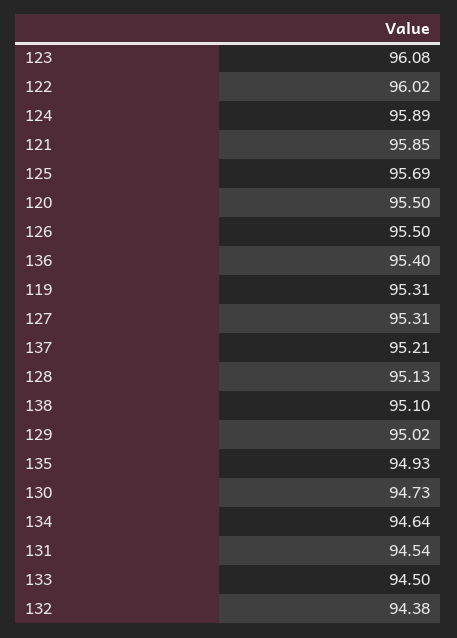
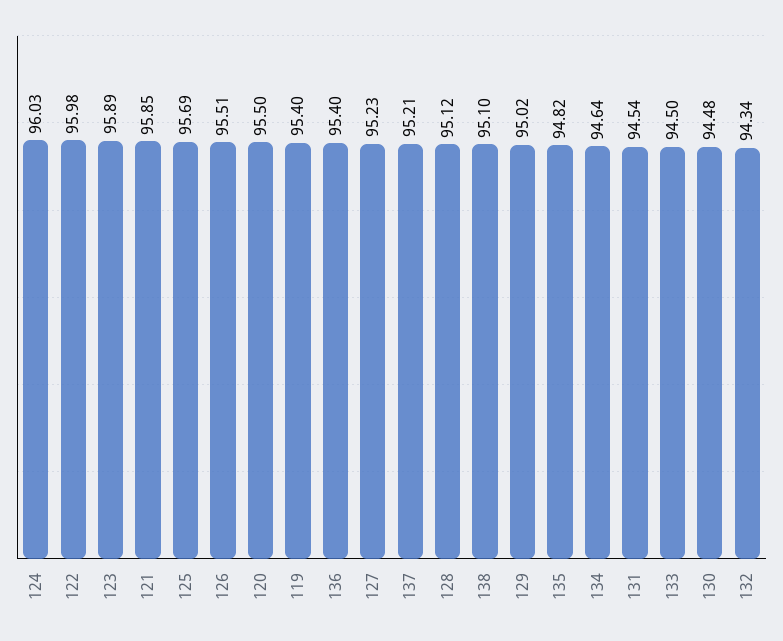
123: 96.08 -> 95.89
122: 96.02 -> 95.98
124: 95.89 -> 96.03
126: 95.5 -> 95.51
119: 95.31 -> 95.4
127: 95.31 -> 95.23
128: 95.13 -> 95.12
135: 94.93 -> 94.82
130: 94.73 -> 94.48
132: 94.38 -> 94.34

